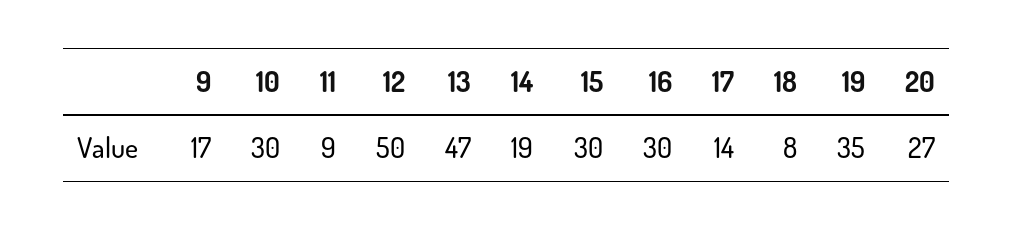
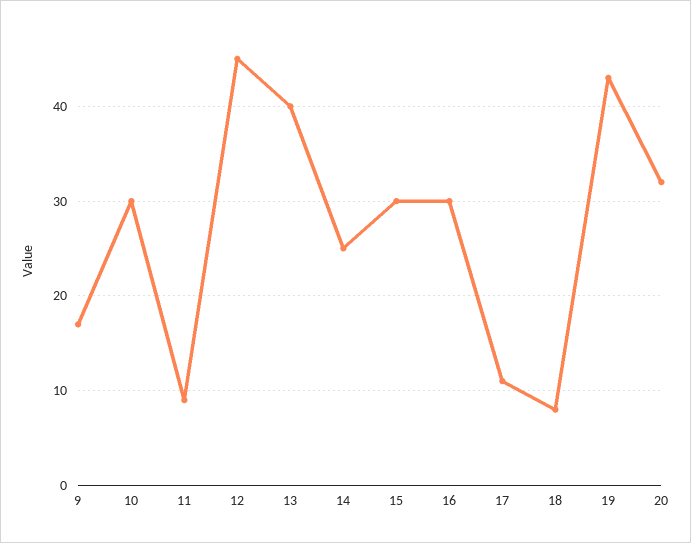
12: 50 -> 45
13: 47 -> 40
14: 19 -> 25
17: 14 -> 11
19: 35 -> 43
20: 27 -> 32

